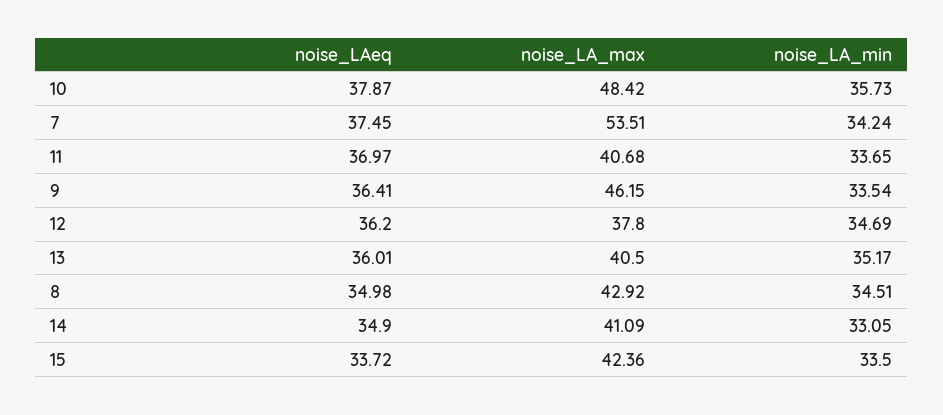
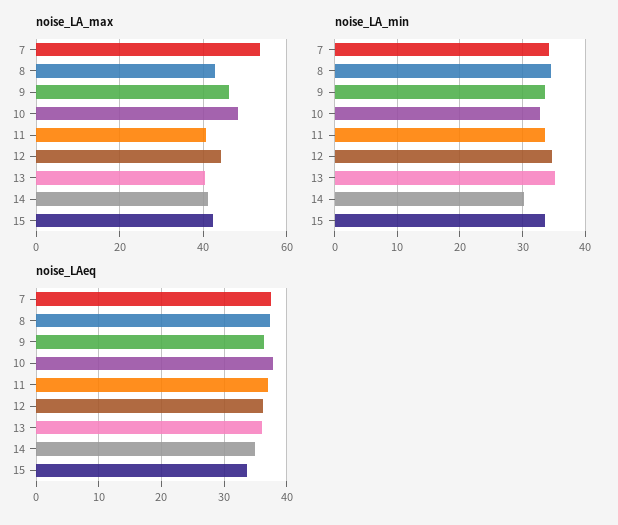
noise_LA_min, 10: 35.73 -> 33
noise_LA_max, 12: 37.8 -> 44
noise_LAeq, 8: 34.98 -> 37
noise_LA_min, 14: 33.05 -> 30

